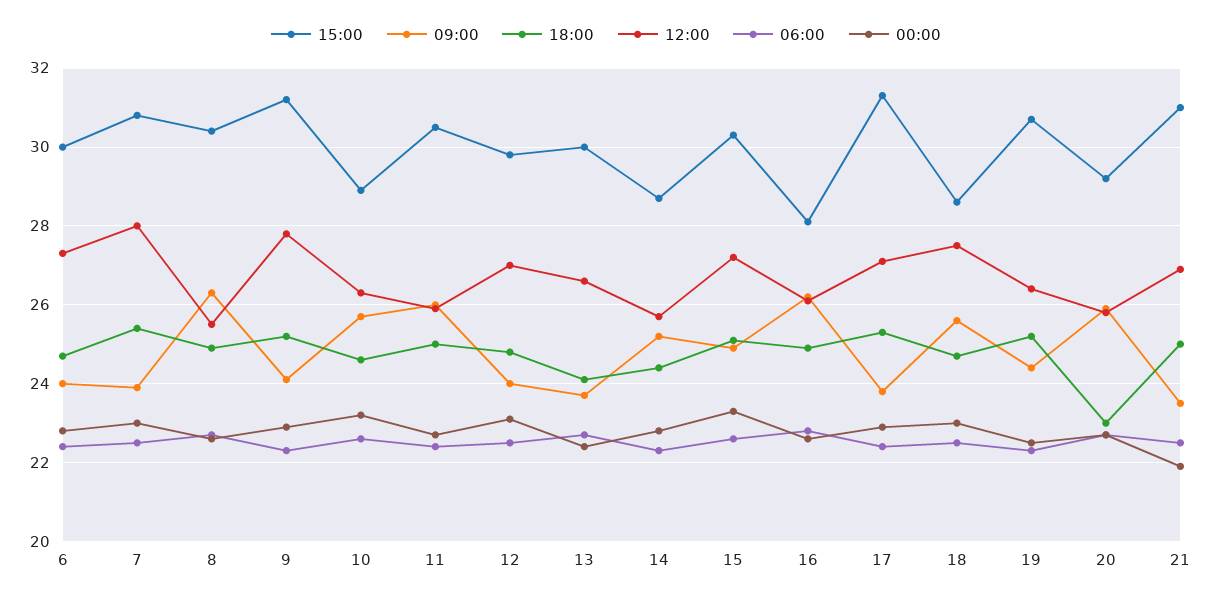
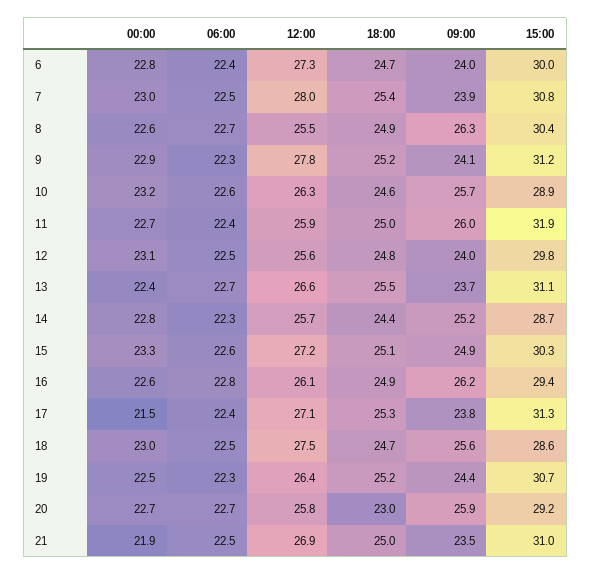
15:00, 11: 30.5 -> 31.9
12:00, 12: 27 -> 25.6
15:00, 13: 30 -> 31.1
18:00, 13: 24 -> 25.5
15:00, 16: 28 -> 29.4
00:00, 17: 23 -> 21.5

